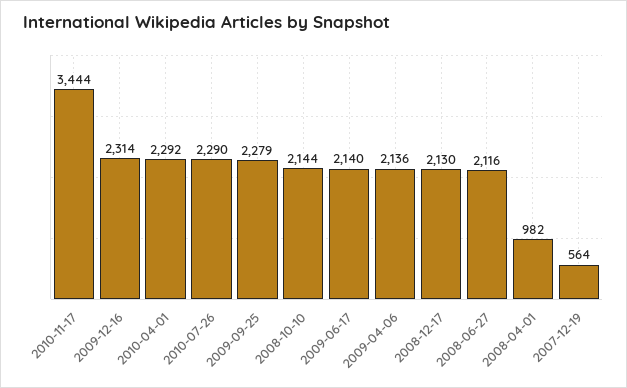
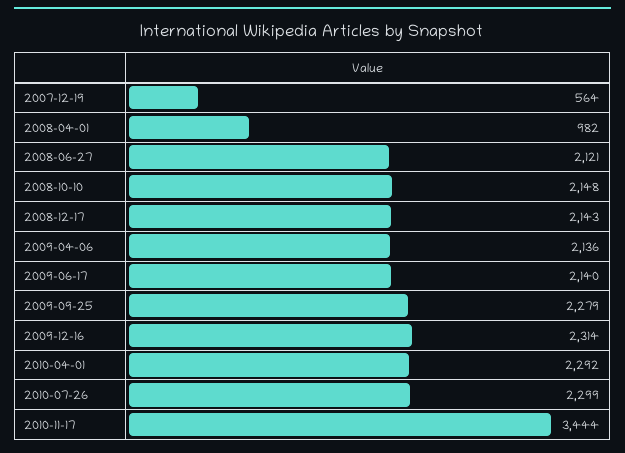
2010-07-26: 2290 -> 2299
2008-10-10: 2144 -> 2148
2008-12-17: 2130 -> 2143
2008-06-27: 2116 -> 2121

